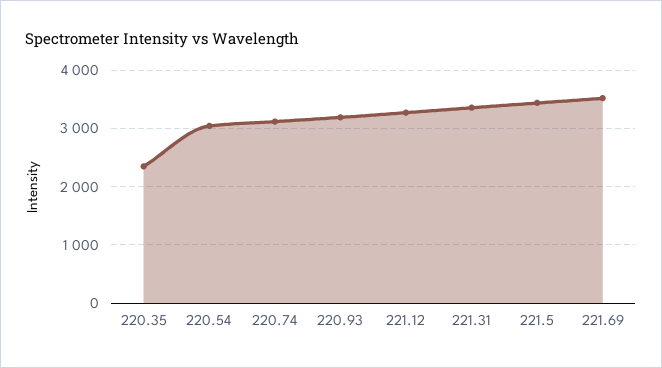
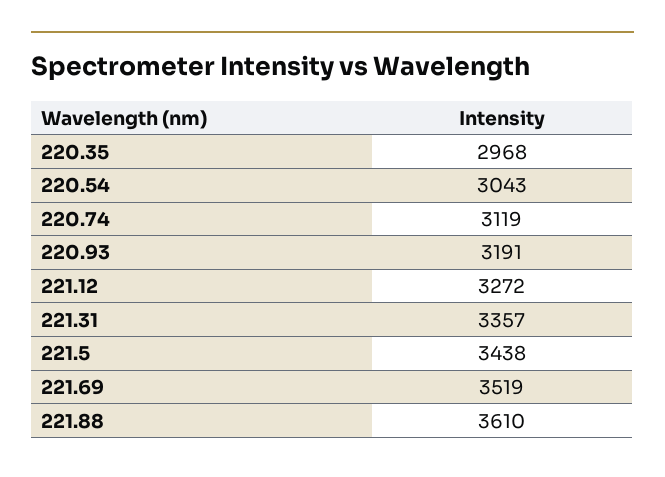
220.35: 2400 -> 2968
221.88: none -> 3610

